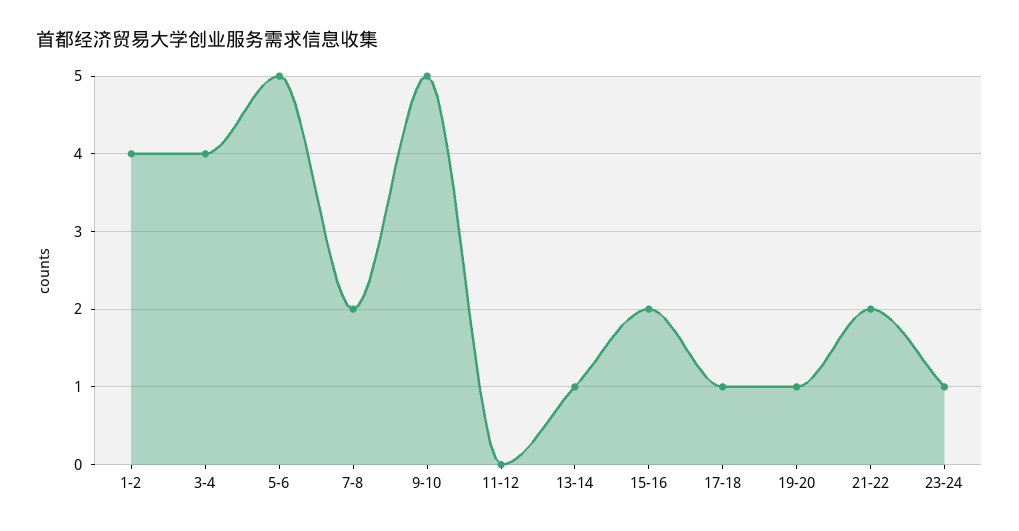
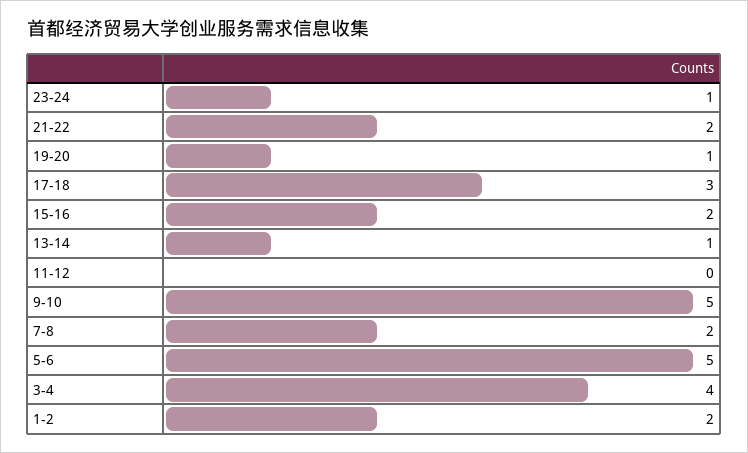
1-2: 4 -> 2
17-18: 1 -> 3

